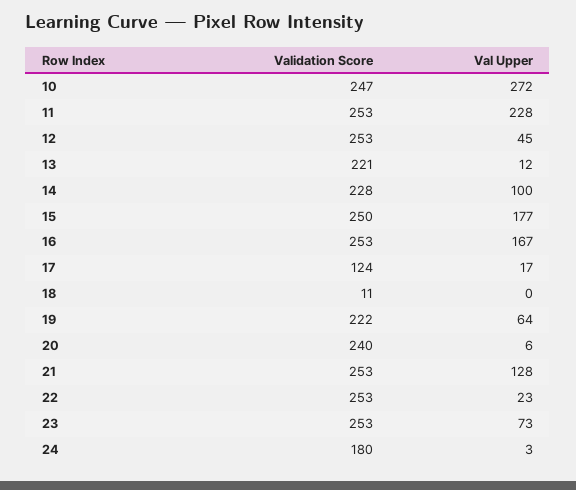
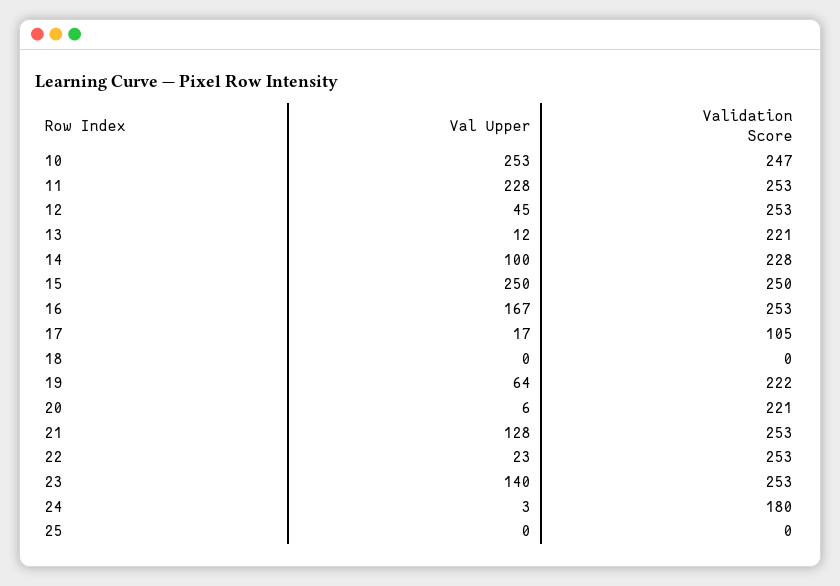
Val Upper, 10: 272 -> 253
Val Upper, 15: 177 -> 250
Validation Score, 17: 124 -> 105
Validation Score, 18: 11 -> 0
Validation Score, 20: 240 -> 221
Val Upper, 23: 73 -> 140
Val Upper, 25: none -> 0
Validation Score, 25: none -> 0

